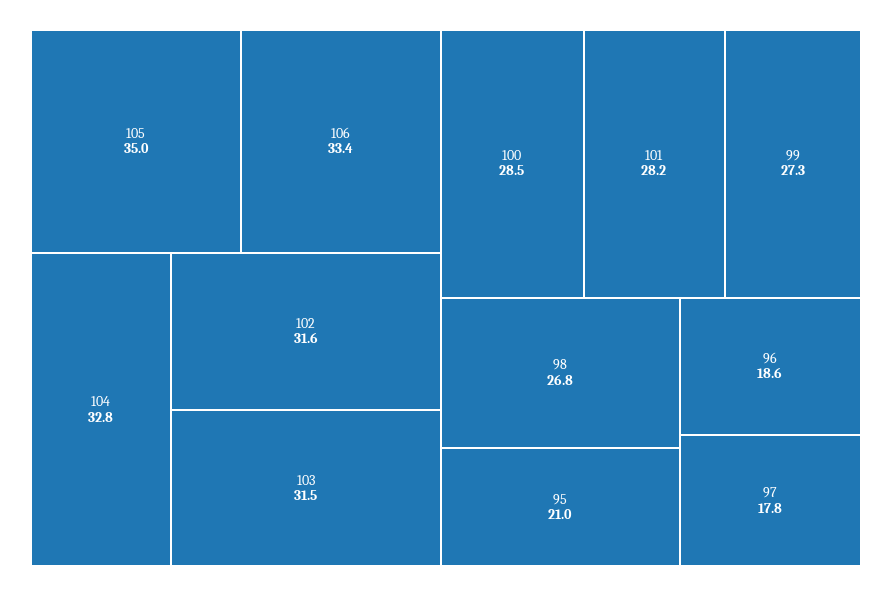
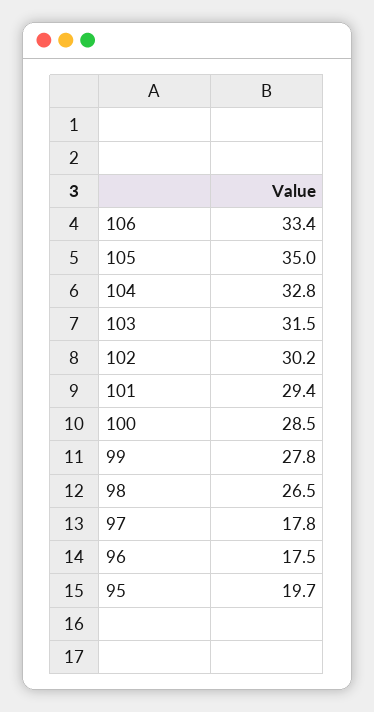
102: 31.6 -> 30.2
101: 28.2 -> 29.4
99: 27.3 -> 27.8
98: 26.8 -> 26.5
95: 21 -> 19.7
96: 18.6 -> 17.5

